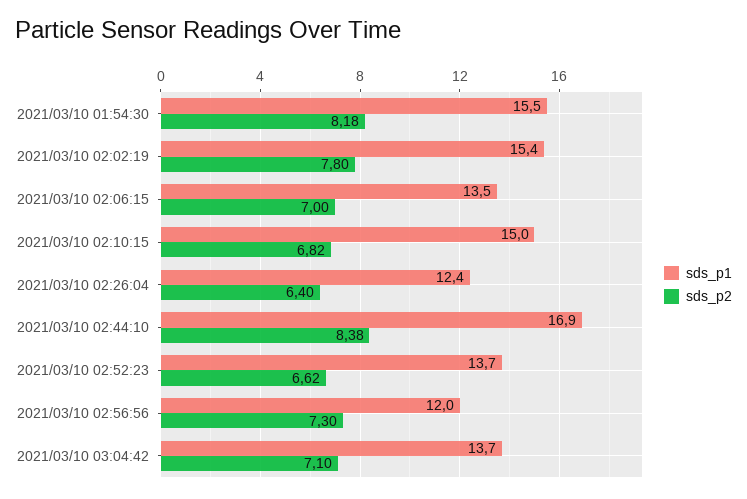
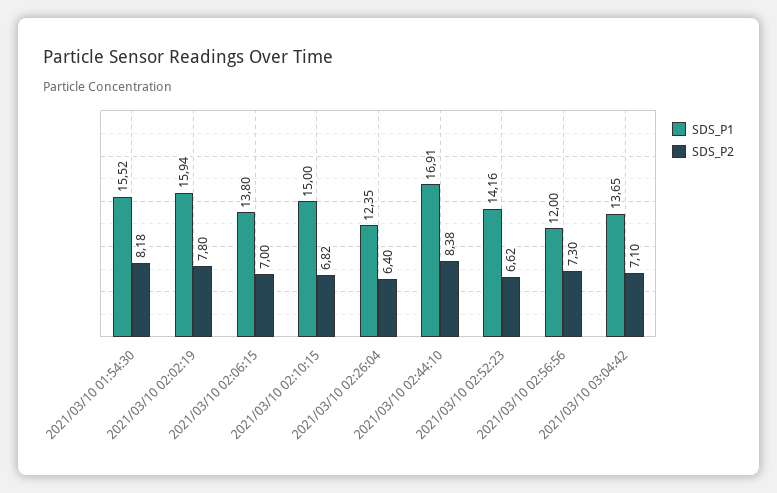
sds_p1, 2021/03/10 02:02:19: 15.4 -> 15.94
sds_p1, 2021/03/10 02:06:15: 13.5 -> 13.8
sds_p1, 2021/03/10 02:52:23: 13.7 -> 14.16

